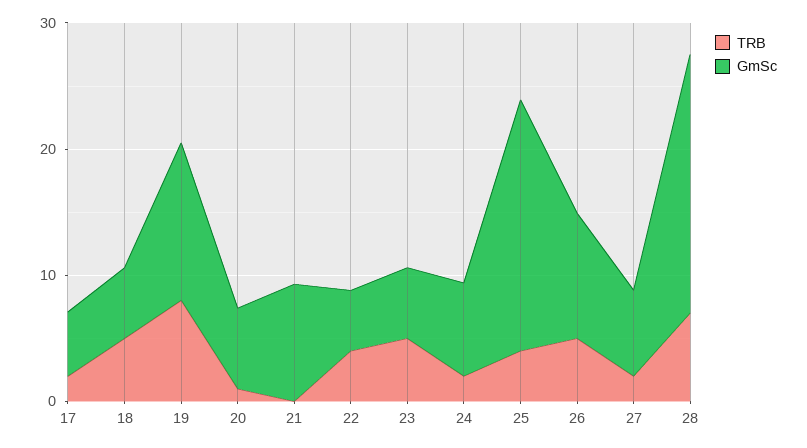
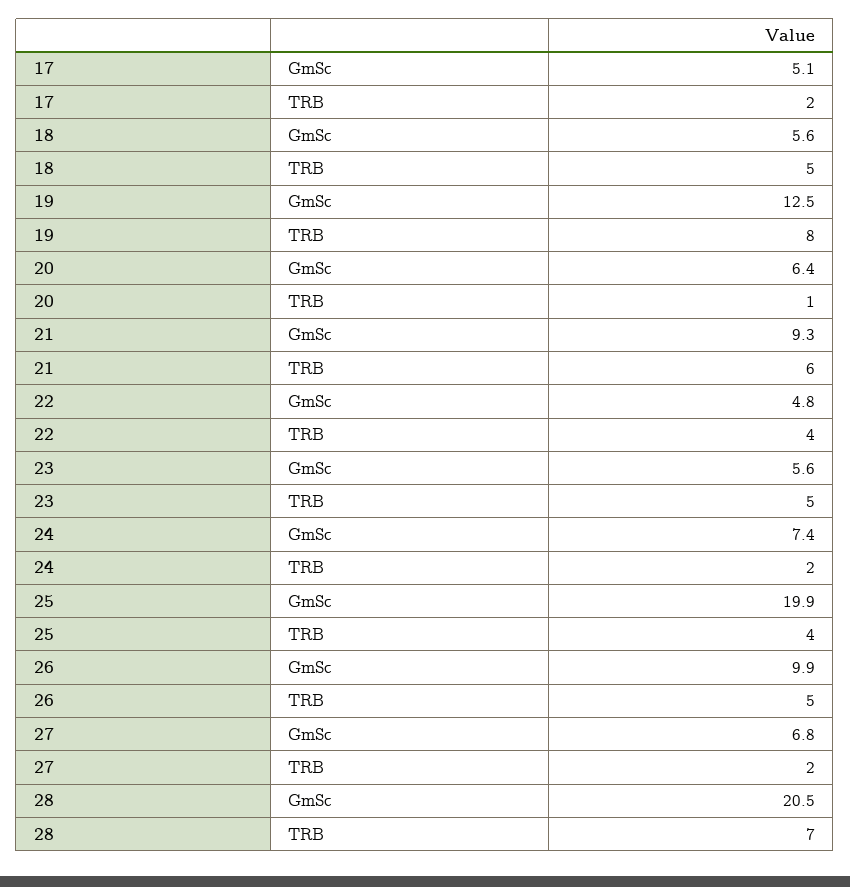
TRB, 21: 0 -> 6

